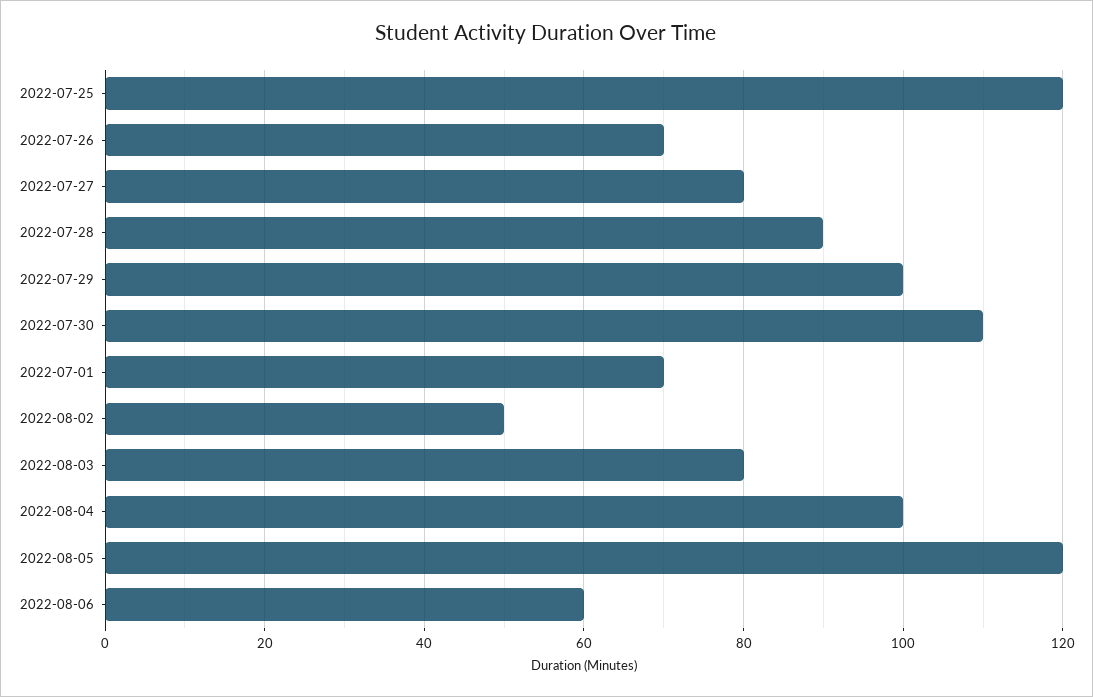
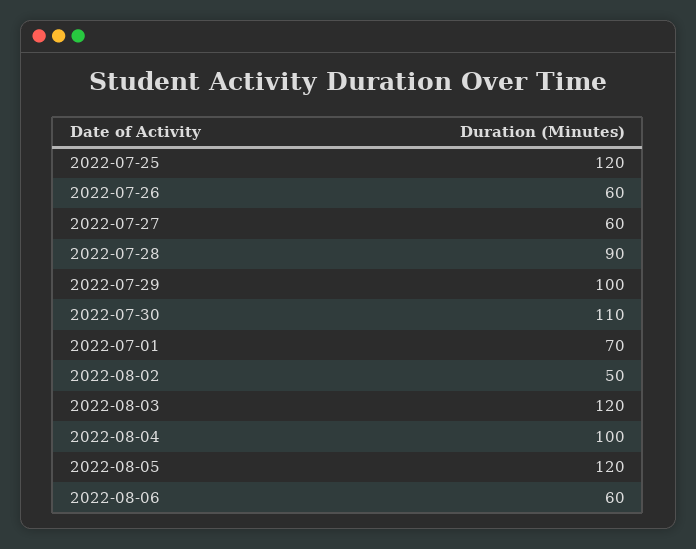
2022-07-26: 70 -> 60
2022-07-27: 80 -> 60
2022-08-03: 80 -> 120

